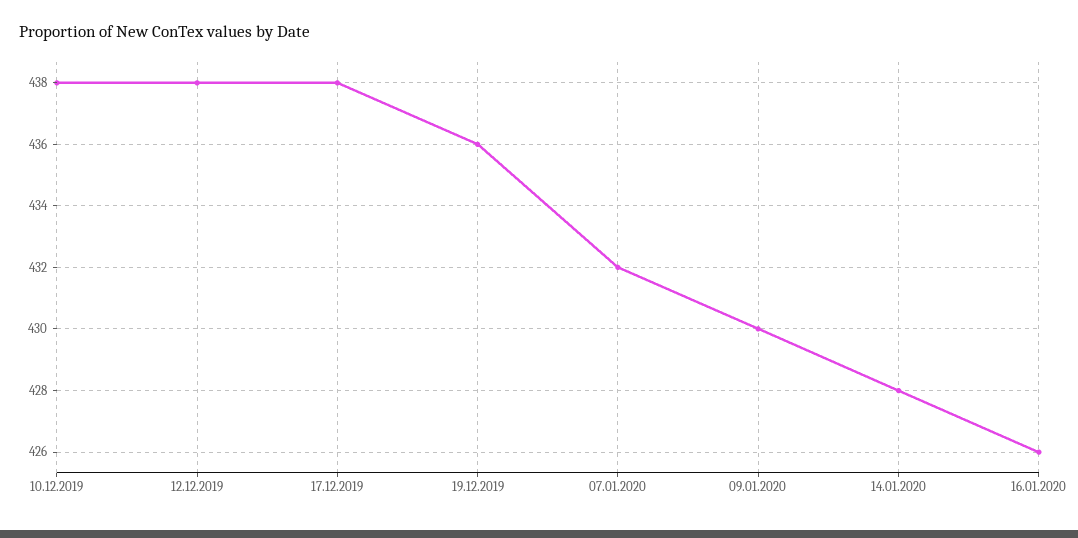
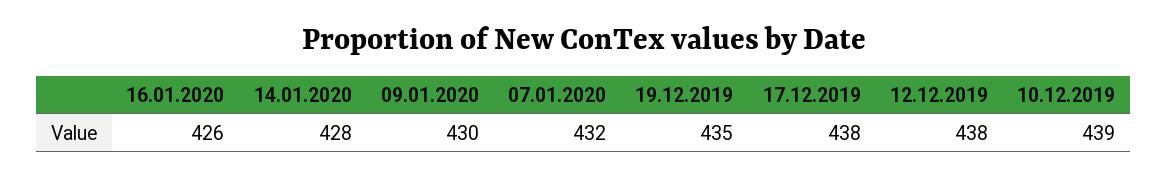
10.12.2019: 438 -> 439
19.12.2019: 436 -> 435

